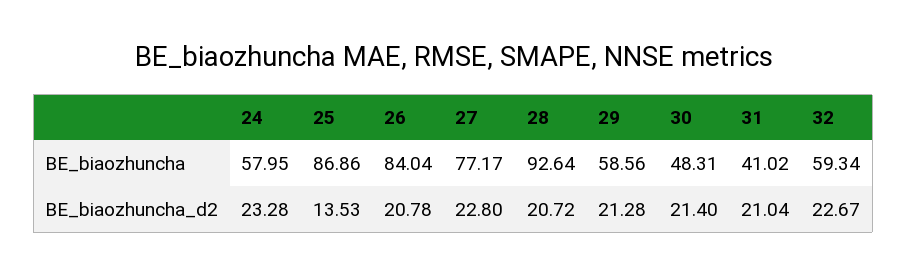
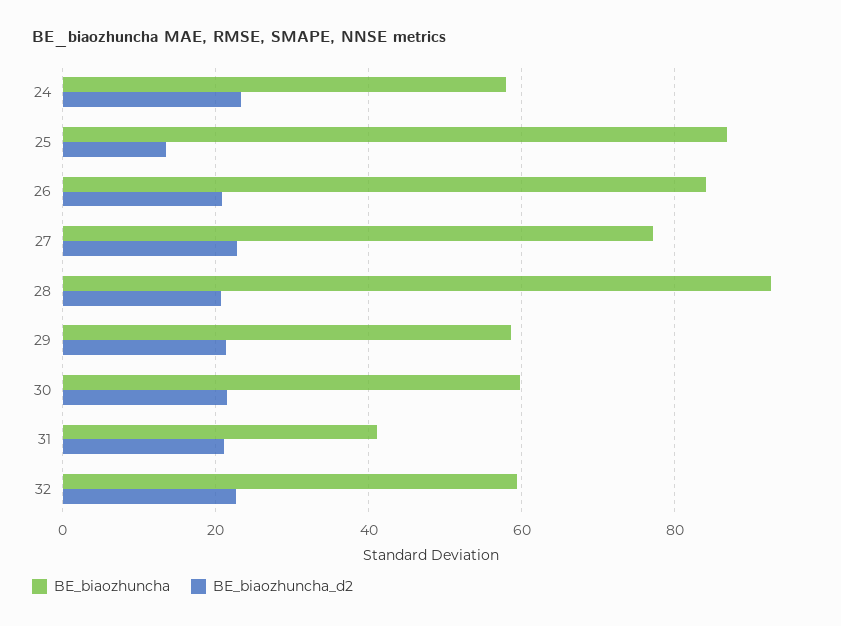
BE_biaozhuncha, 30: 48.31 -> 60

